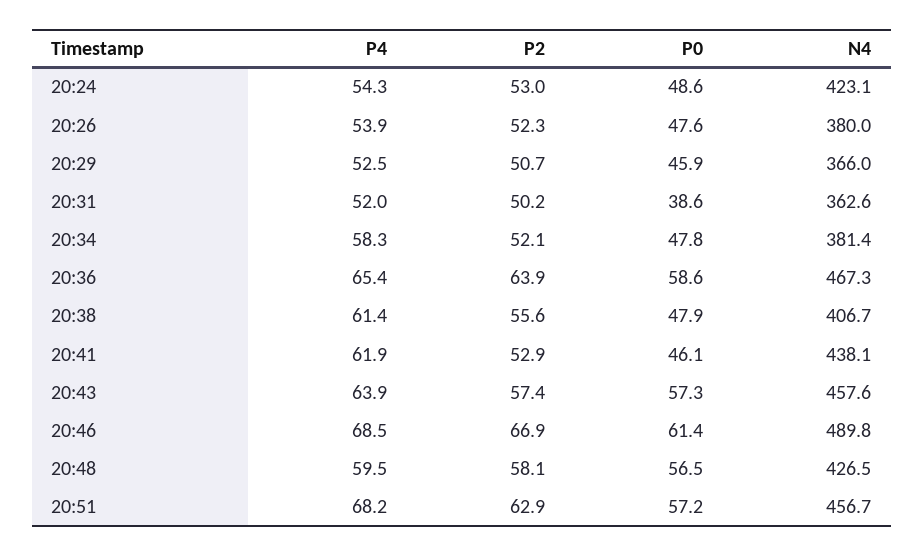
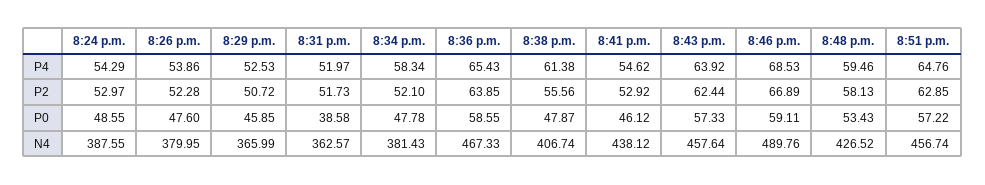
N4, 20:24: 423.1 -> 387.55
P2, 20:31: 50.2 -> 51.73
P4, 20:41: 61.9 -> 54.62
P2, 20:43: 57.4 -> 62.44
P0, 20:46: 61.4 -> 59.11
P0, 20:48: 56.5 -> 53.43
P4, 20:51: 68.2 -> 64.76

